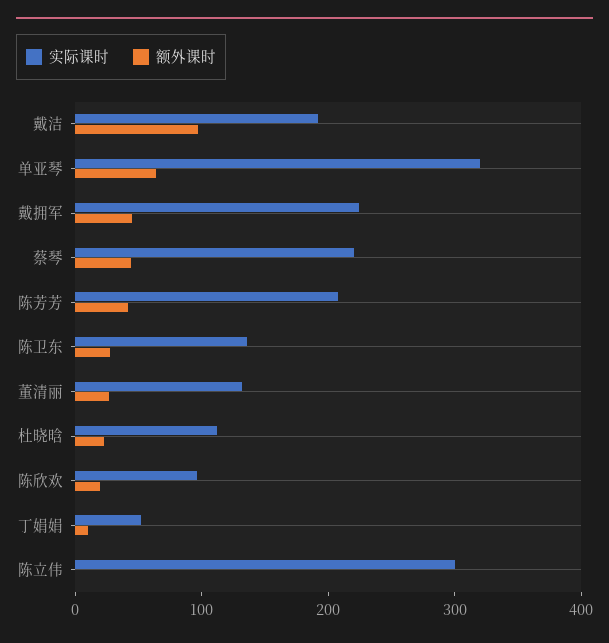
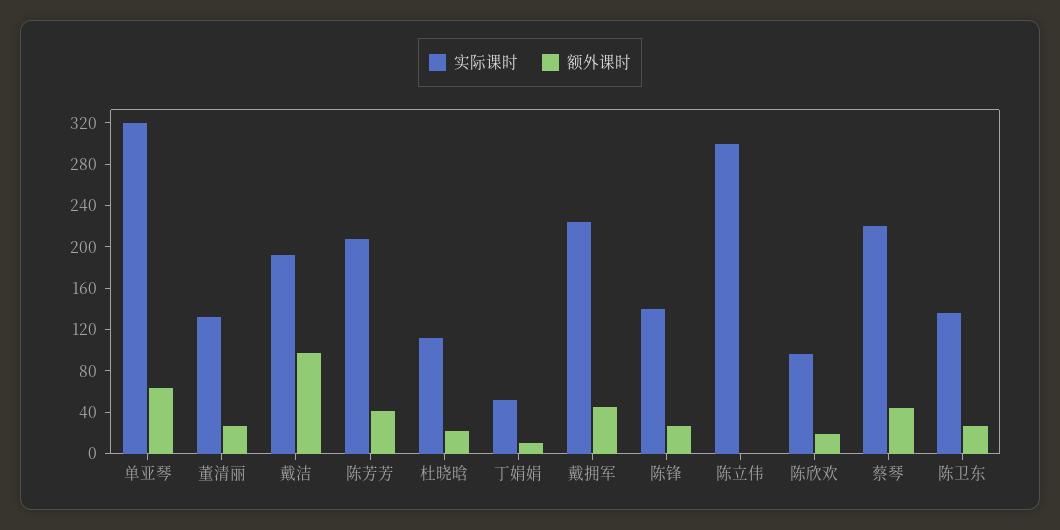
实际课时, 陈锋: none -> 140
额外课时, 陈锋: none -> 30

